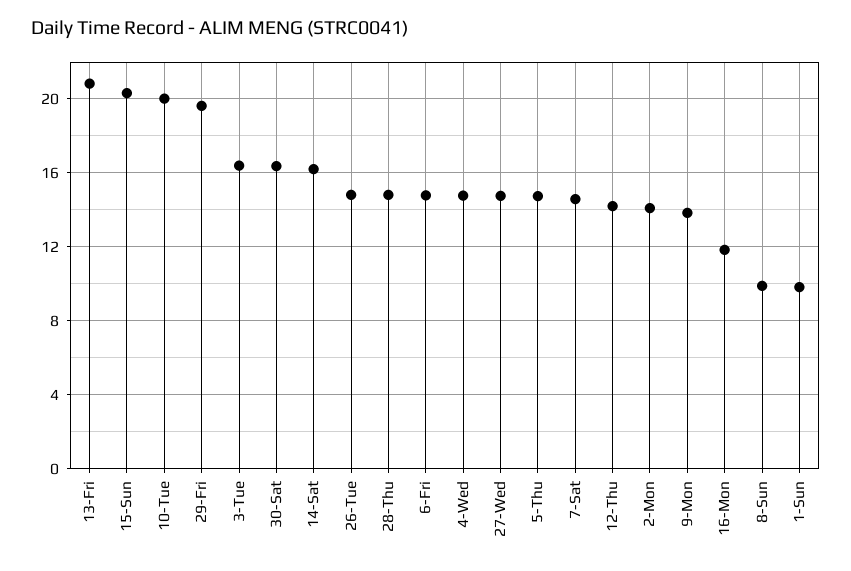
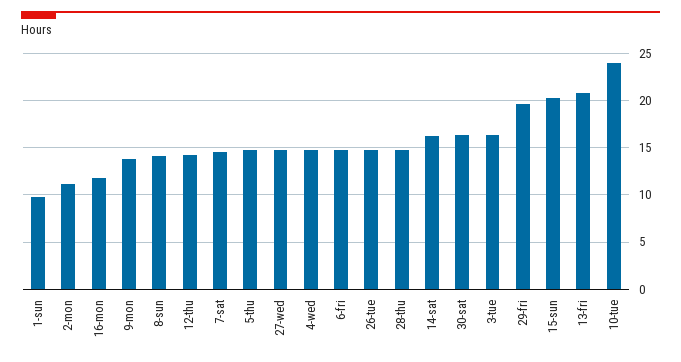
10-Tue: 20 -> 24
2-Mon: 14 -> 11
8-Sun: 10 -> 14

